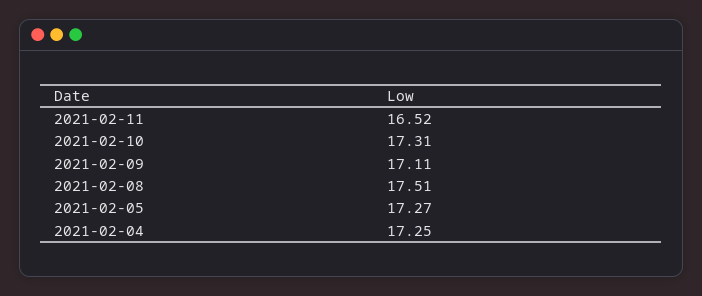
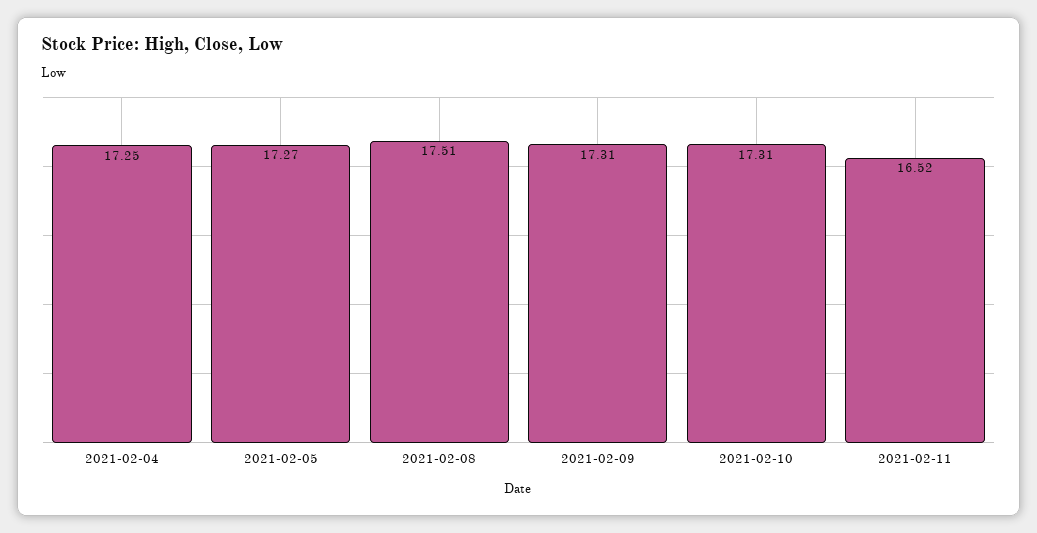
2021-02-09: 17.11 -> 17.31

